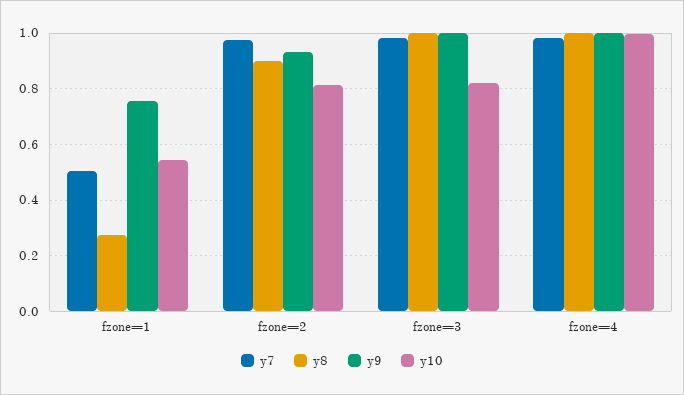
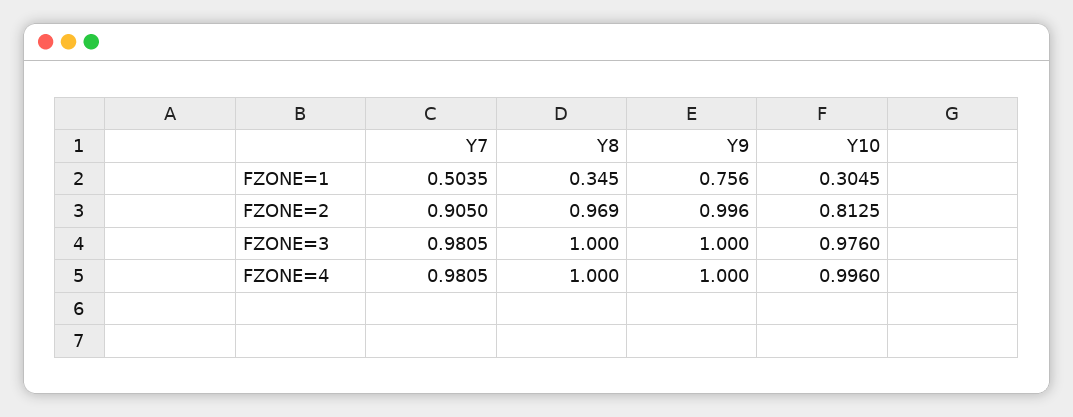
y8, fzone=1: 0.275 -> 0.345
y10, fzone=1: 0.55 -> 0.3045
y7, fzone=2: 0.975 -> 0.905
y8, fzone=2: 0.9 -> 0.969
y9, fzone=2: 0.925 -> 0.996
y10, fzone=3: 0.825 -> 0.976

